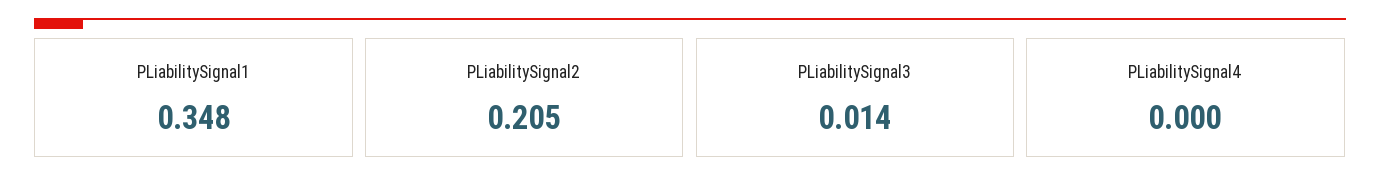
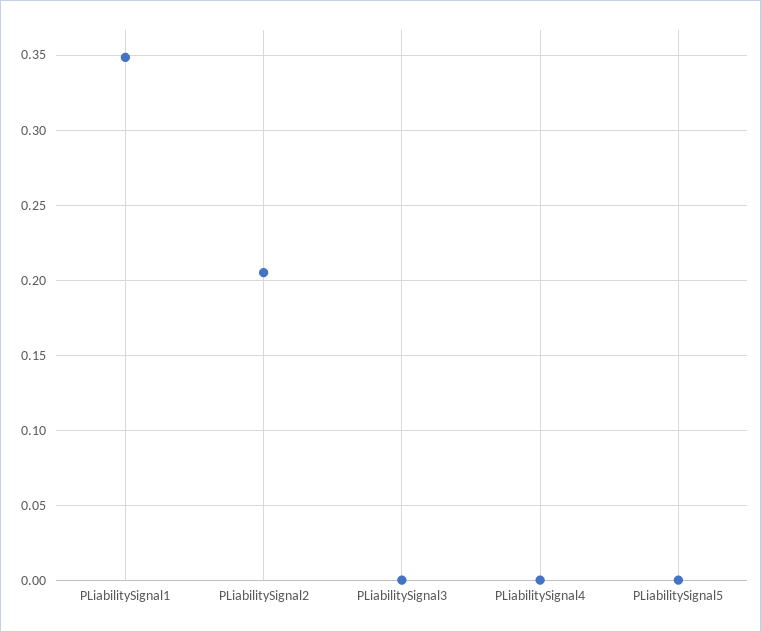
PLiabilitySignal3: 0.014 -> 0
PLiabilitySignal5: none -> 0

